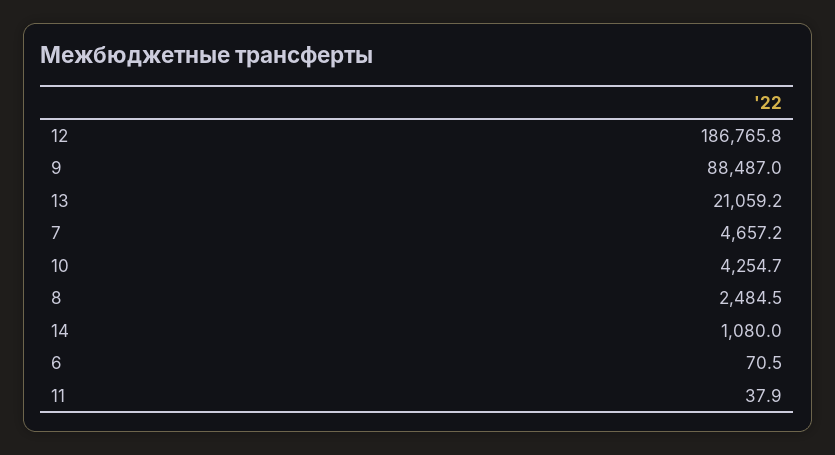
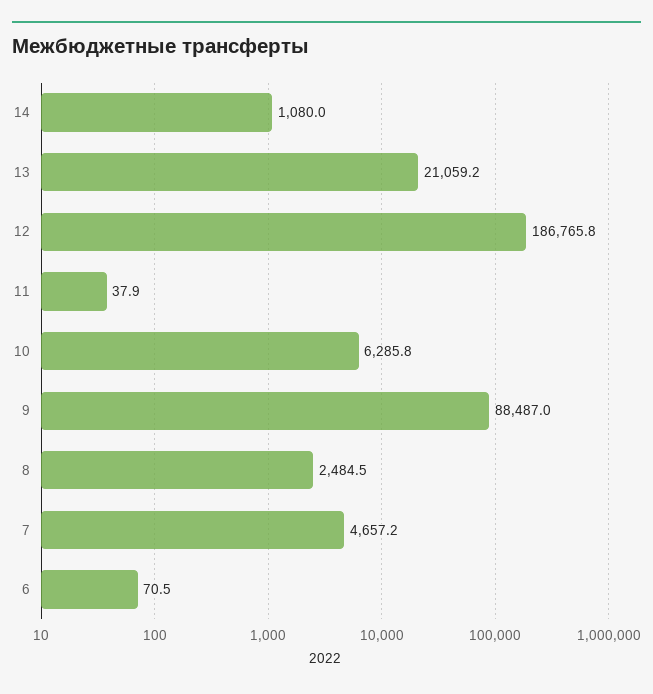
10: 4254.7 -> 6285.8

